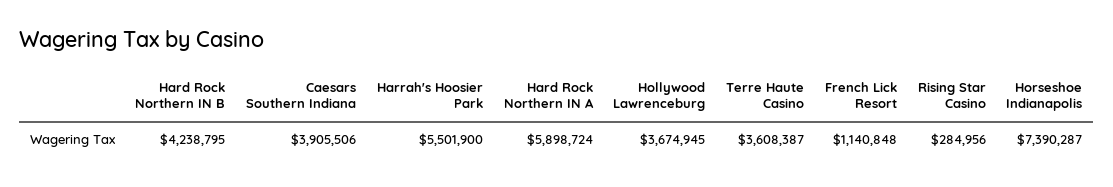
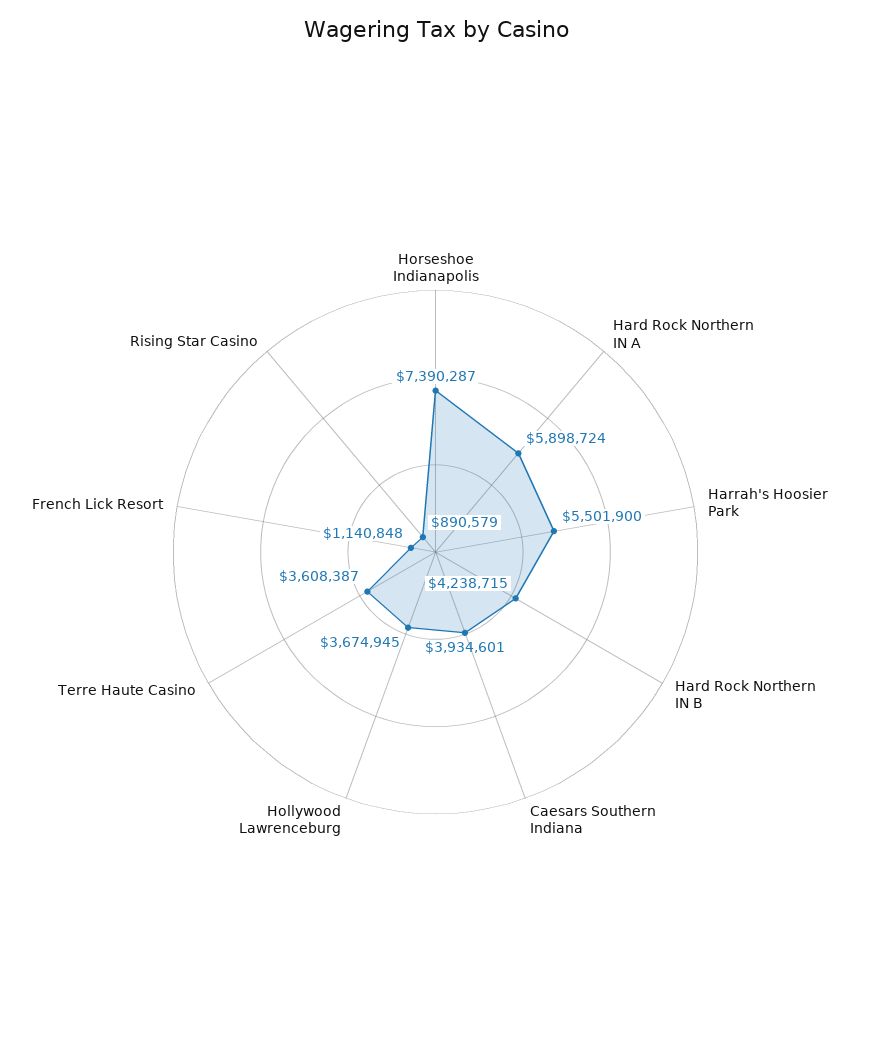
Hard Rock Northern IN B: 4238795 -> 4238715
Caesars Southern Indiana: 3905506 -> 3934601
Rising Star Casino: 284956 -> 890579

